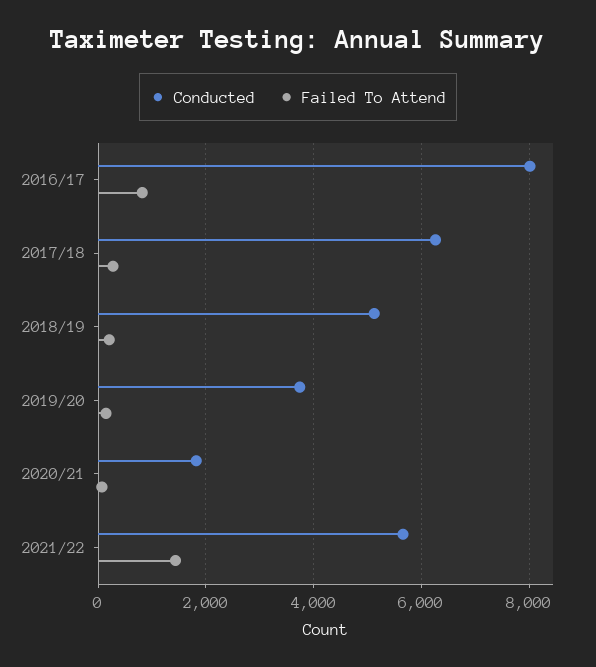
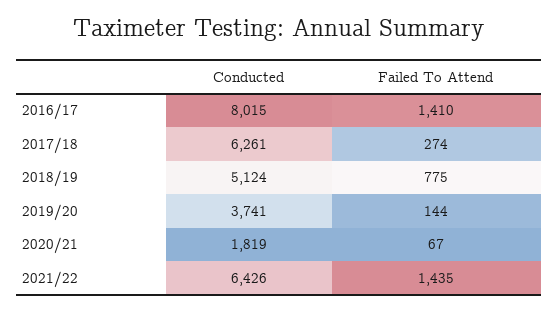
Failed To Attend, 2016/17: 800 -> 1410
Failed To Attend, 2018/19: 200 -> 775
Conducted, 2021/22: 5600 -> 6426

